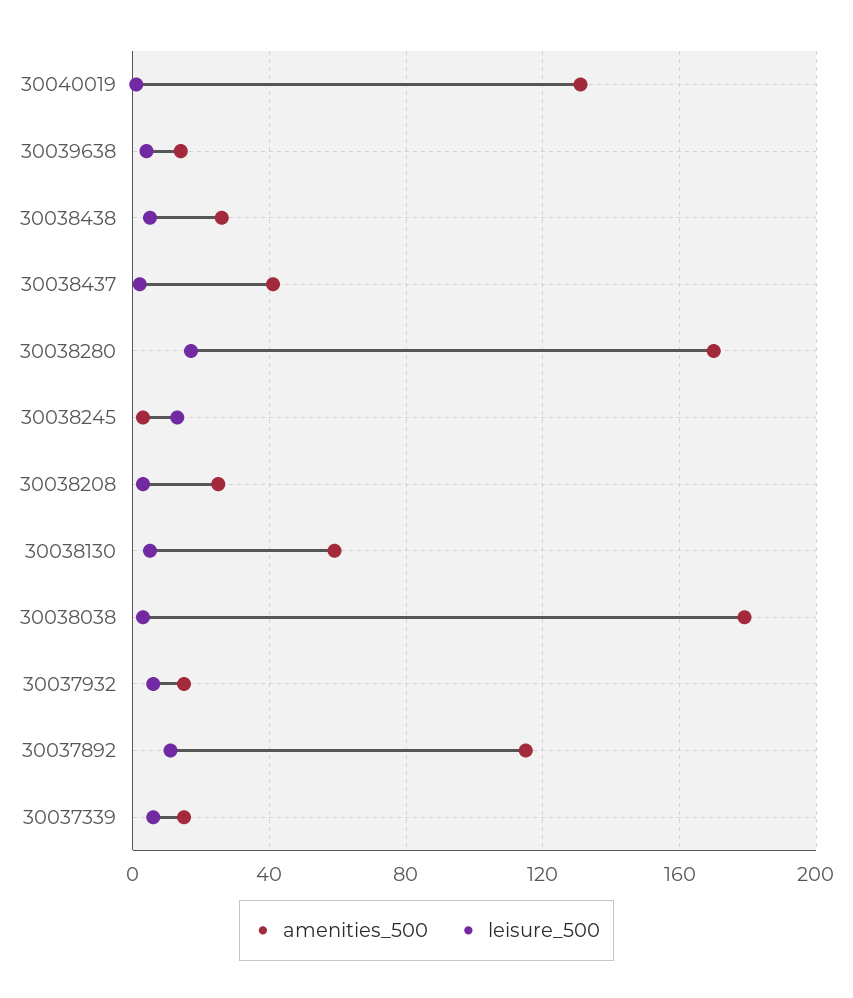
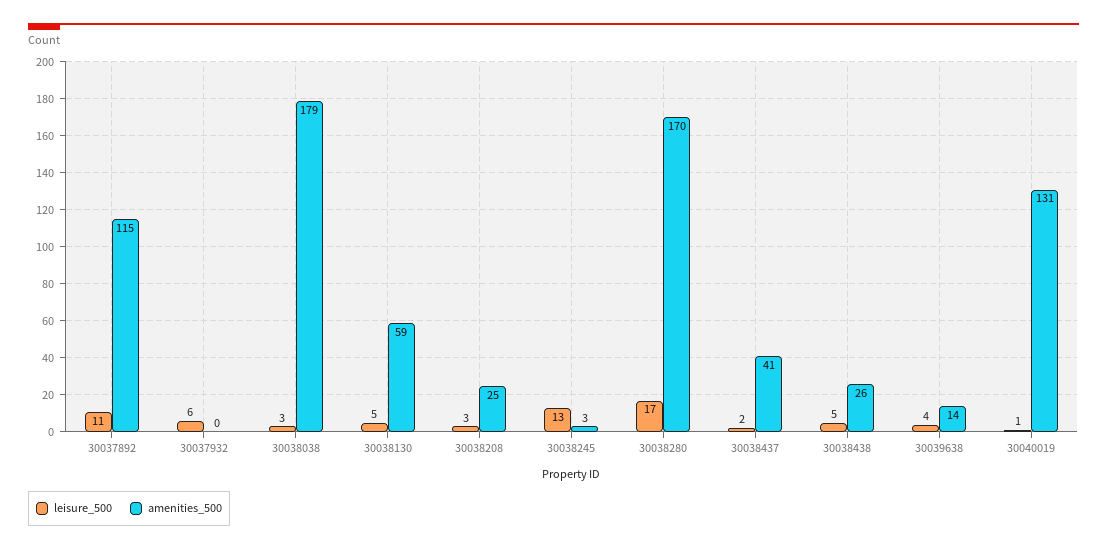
amenities_500, 30037932: 15 -> 0
amenities_500, 30037339: 15 -> none
leisure_500, 30037339: 5 -> none

